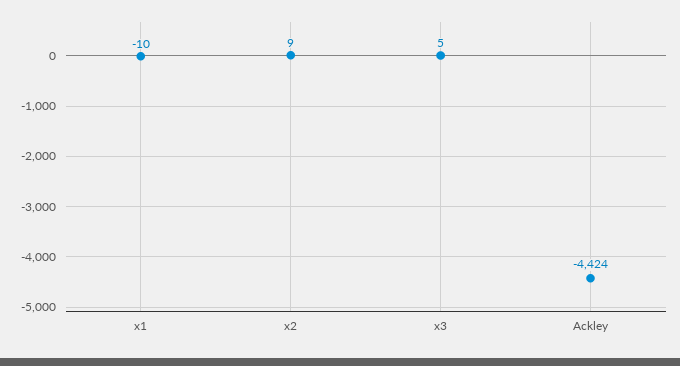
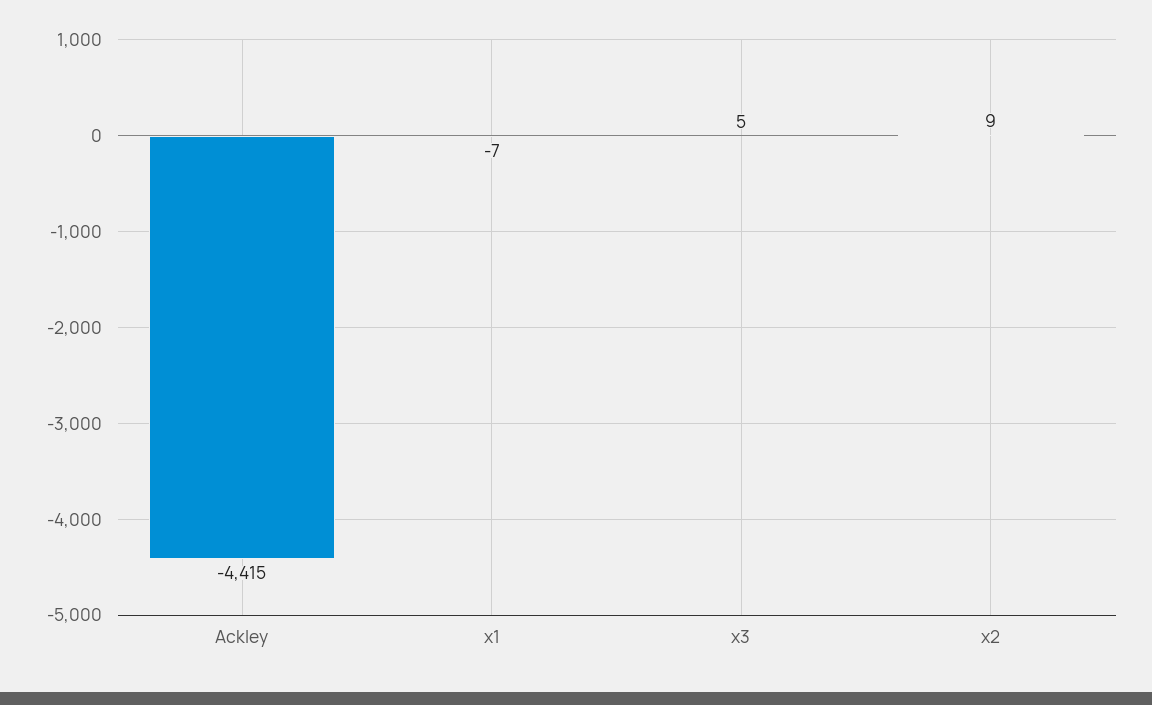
x1: -10 -> -7
Ackley: -4424 -> -4415

